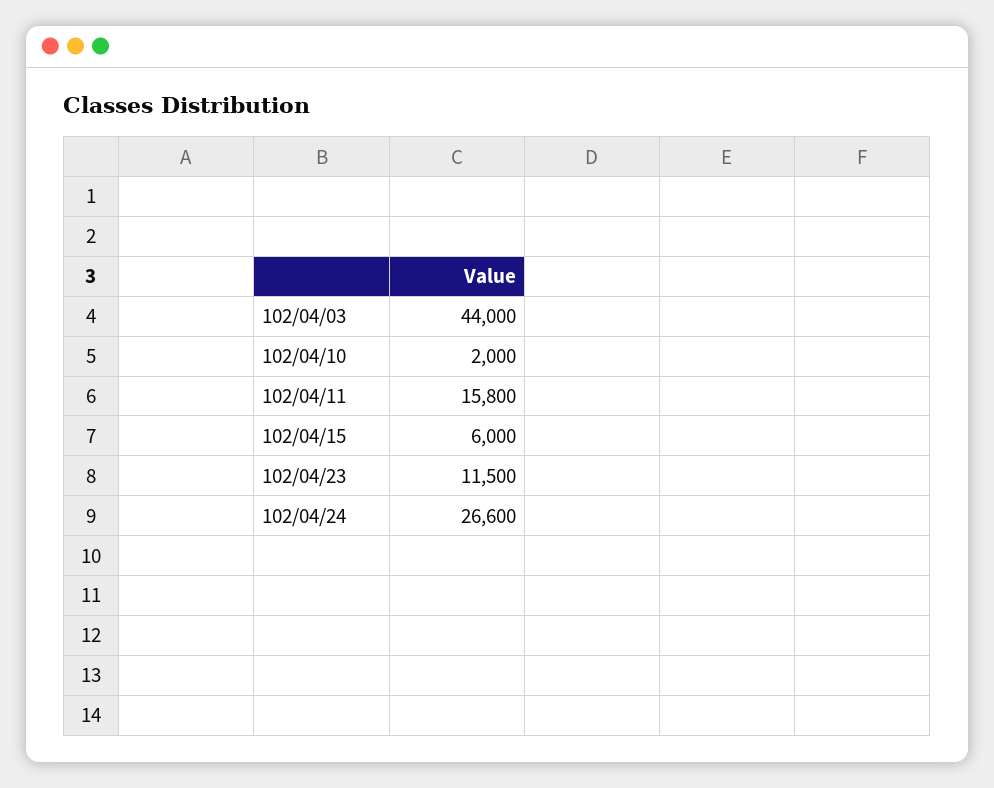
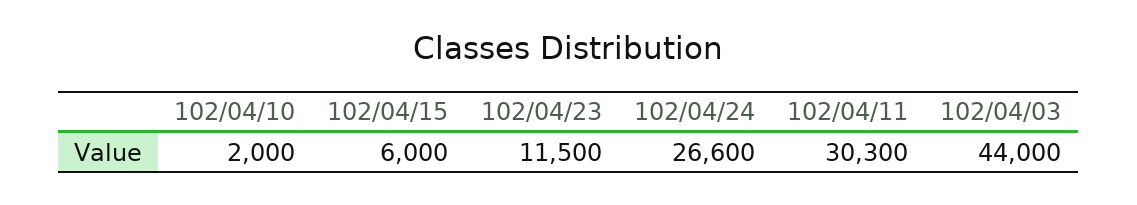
102/04/11: 15800 -> 30300

